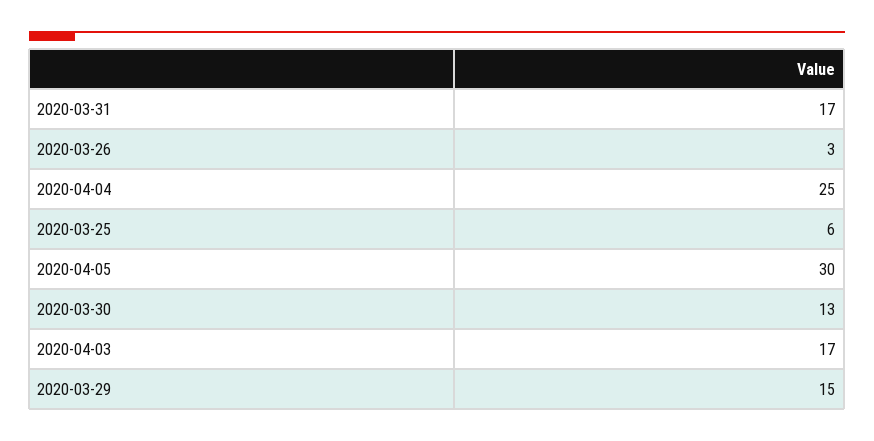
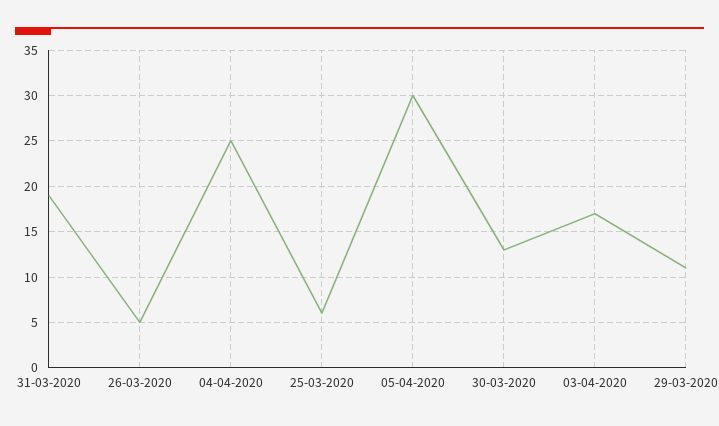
2020-03-31: 17 -> 19
2020-03-26: 3 -> 5
2020-03-29: 15 -> 11

